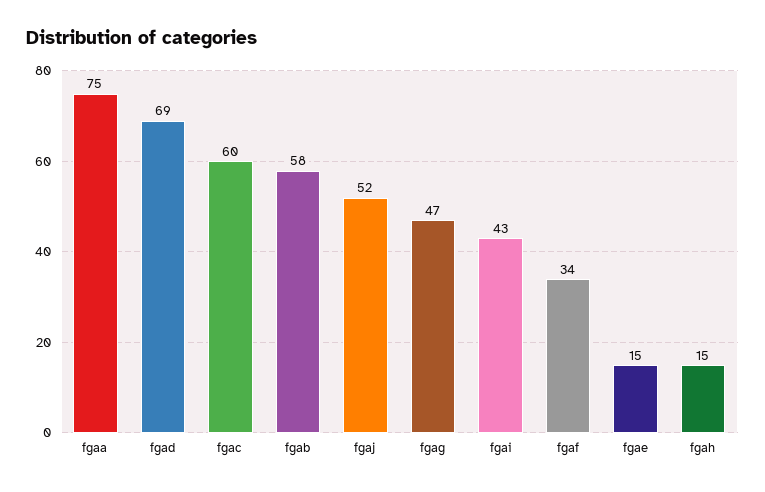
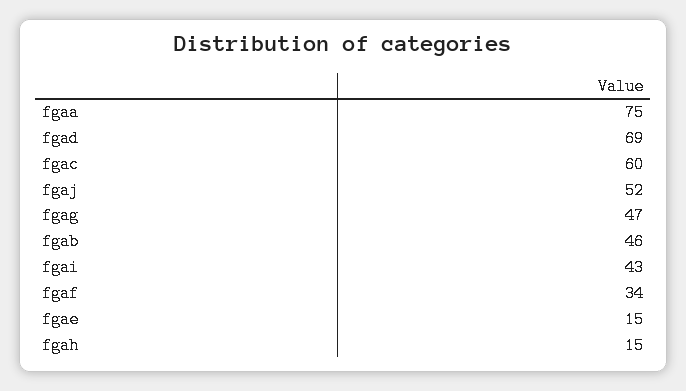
fgab: 58 -> 46

